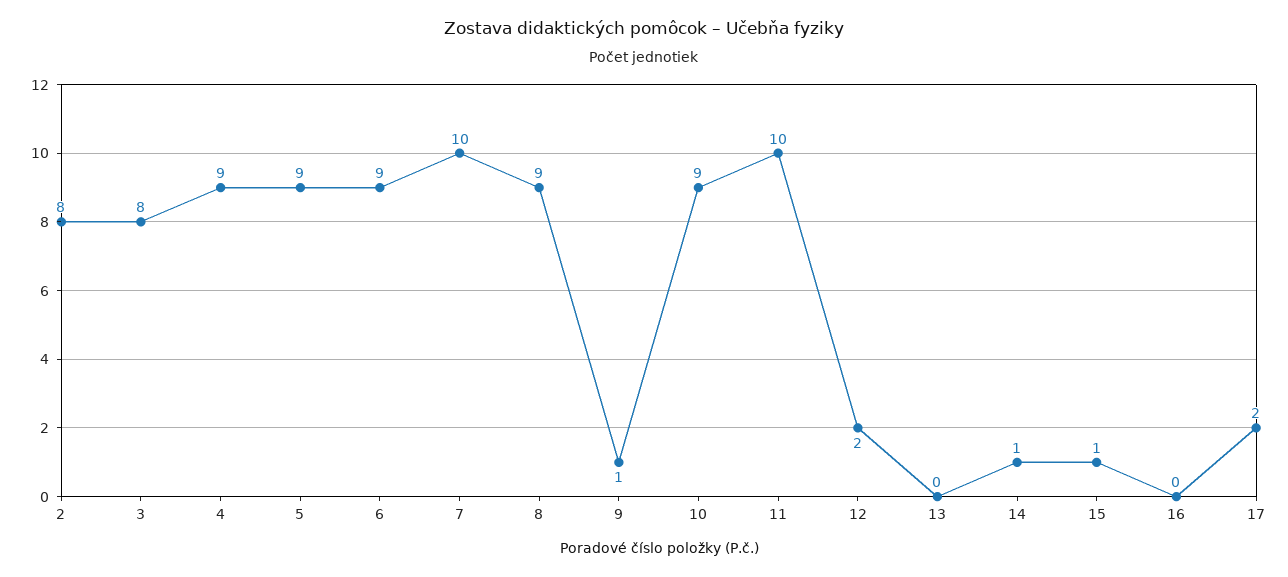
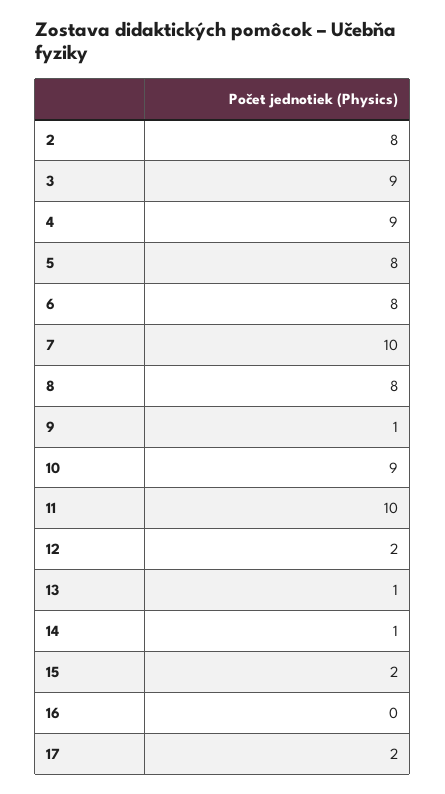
3: 8 -> 9
5: 9 -> 8
6: 9 -> 8
8: 9 -> 8
13: 0 -> 1
15: 1 -> 2

